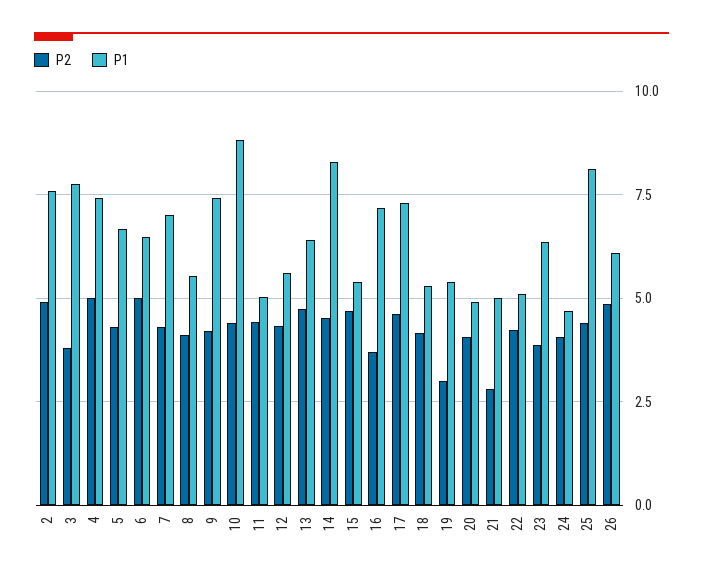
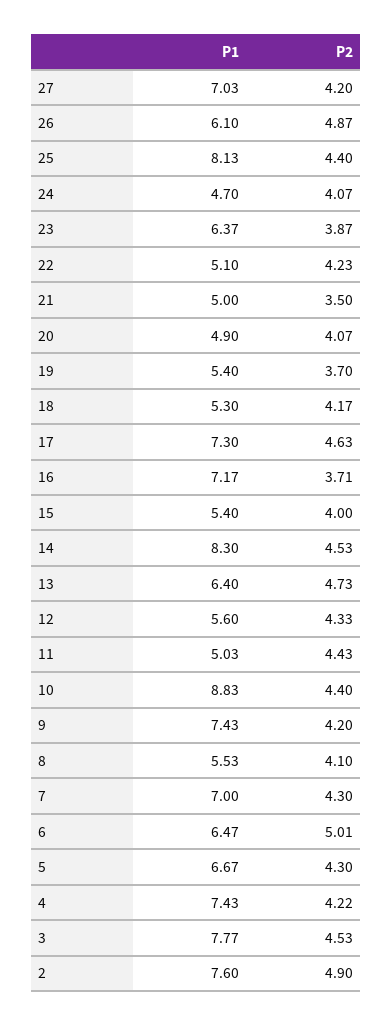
P2, 3: 3.75 -> 4.53
P2, 4: 5 -> 4.22
P2, 15: 4.75 -> 4
P2, 19: 3 -> 3.7
P2, 21: 2.75 -> 3.5
P1, 27: none -> 7.03
P2, 27: none -> 4.2

